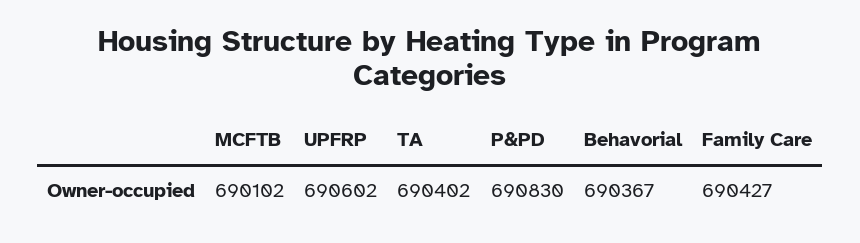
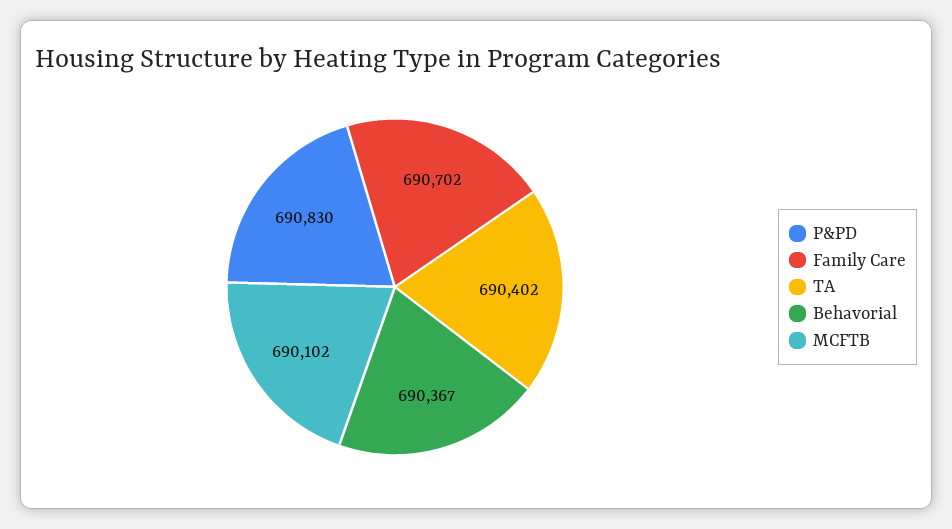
UPFRP: 690602 -> none
Family Care: 690427 -> 690702

